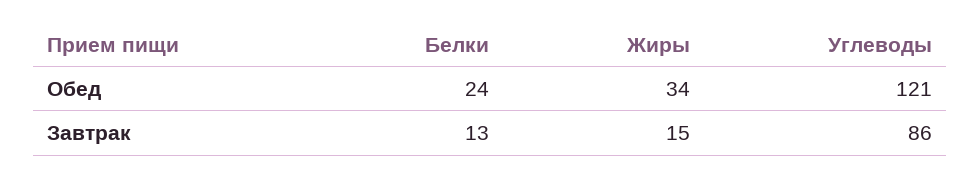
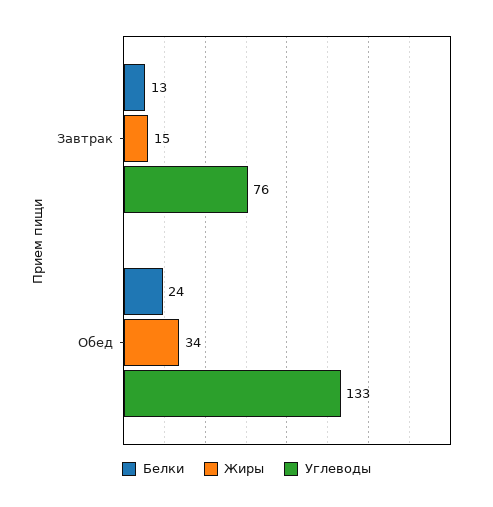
Углеводы, Обед: 121 -> 133
Углеводы, Завтрак: 86 -> 76

